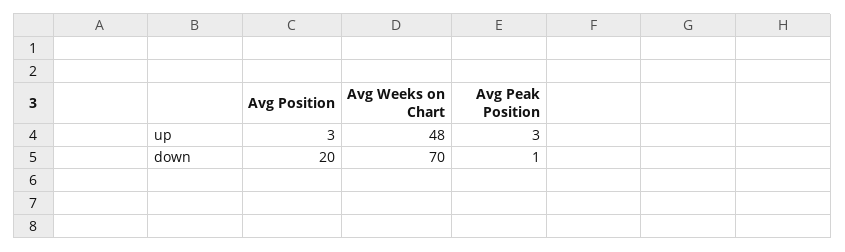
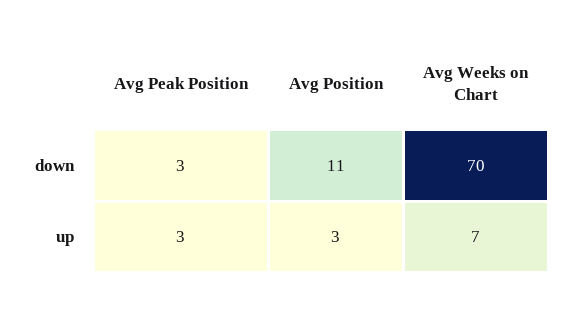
Avg Weeks on Chart, up: 48 -> 7
Avg Position, down: 20 -> 11
Avg Peak Position, down: 1 -> 3

